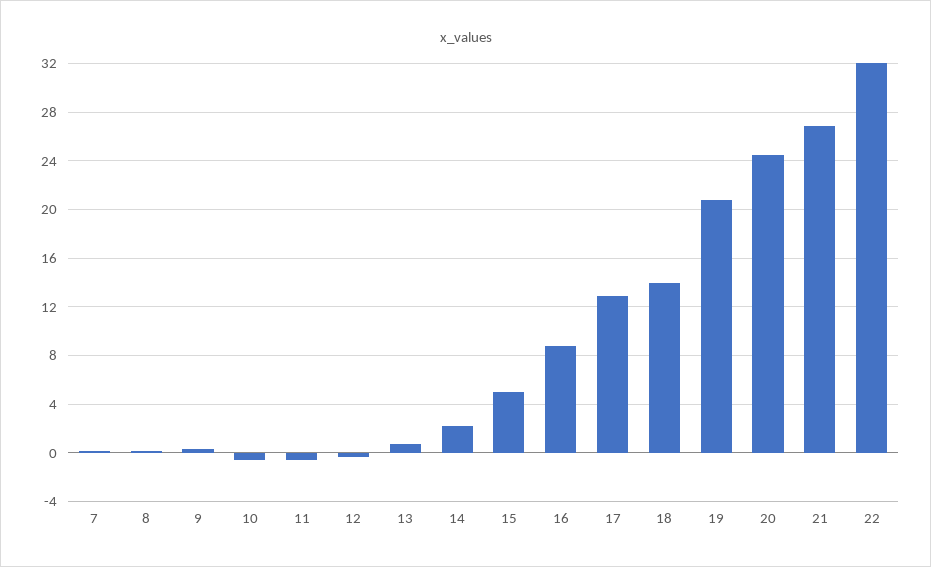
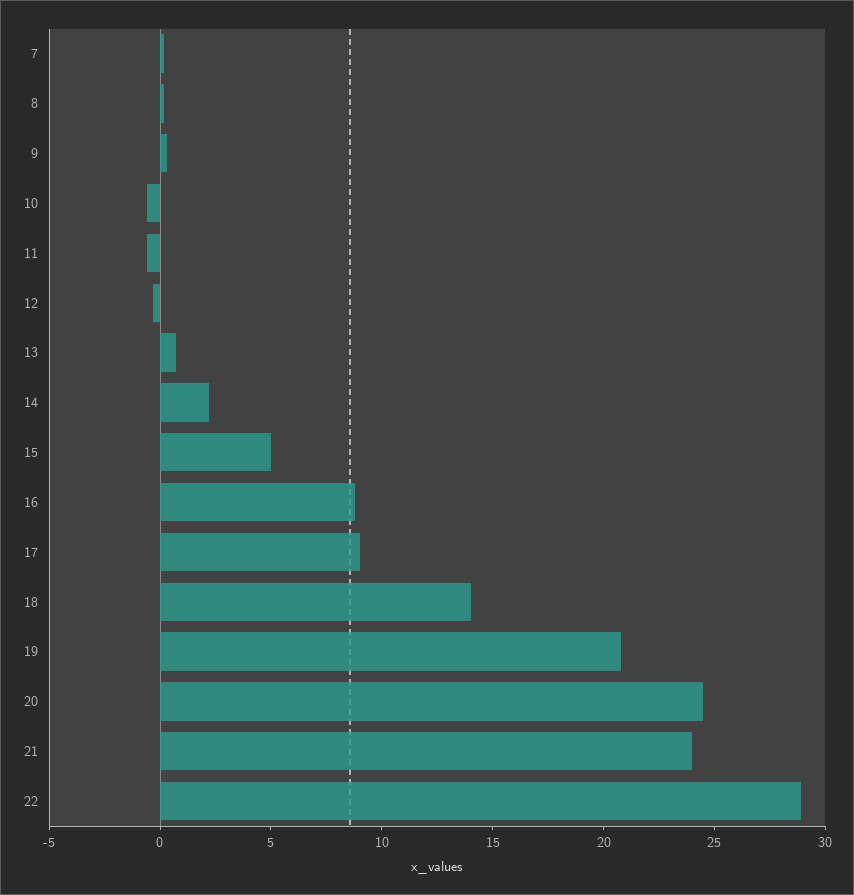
17: 13 -> 9
21: 27 -> 24
22: 32 -> 29

